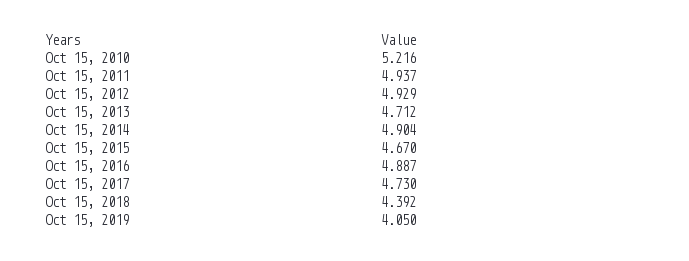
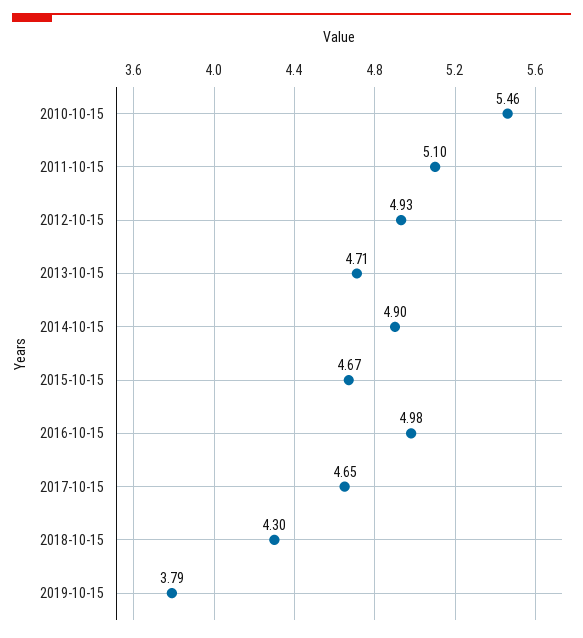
Oct 15, 2010: 5.216 -> 5.46
Oct 15, 2011: 4.937 -> 5.1
Oct 15, 2016: 4.887 -> 4.98
Oct 15, 2017: 4.73 -> 4.65
Oct 15, 2018: 4.392 -> 4.3
Oct 15, 2019: 4.05 -> 3.79

